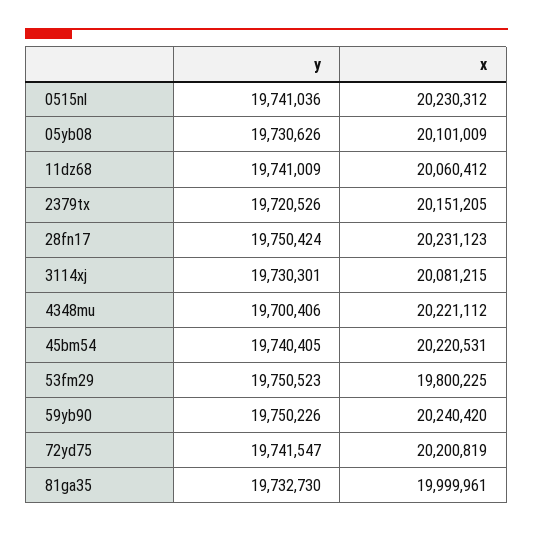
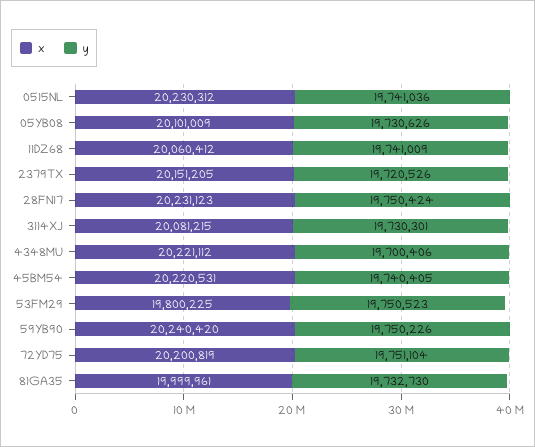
y, 72yd75: 19741547 -> 19751104

